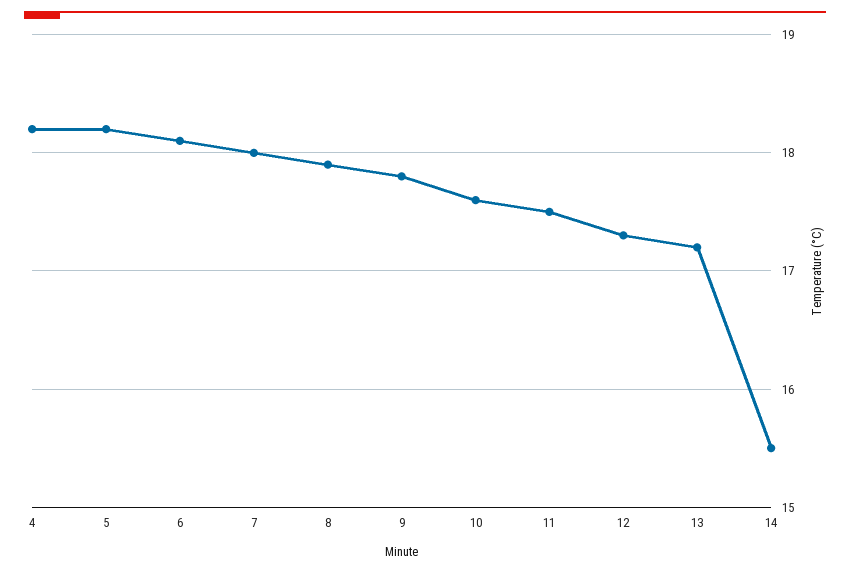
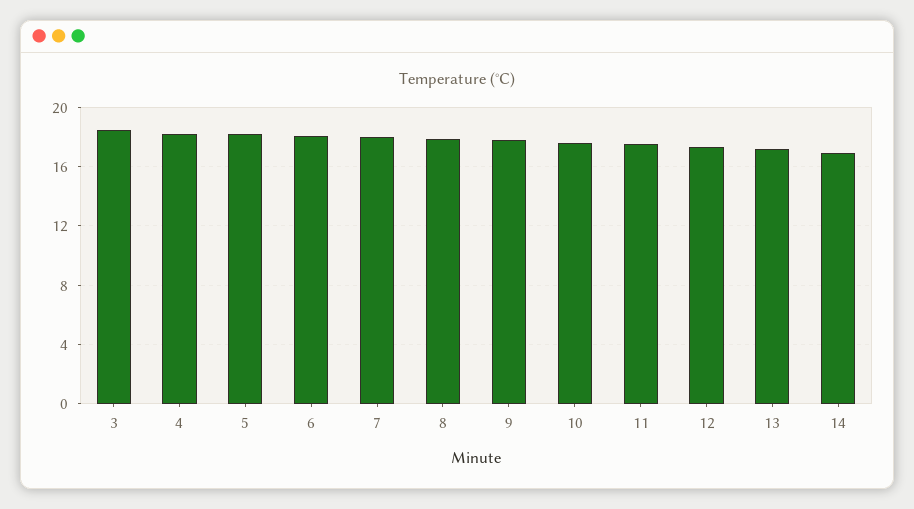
14: 15.5 -> 17
3: none -> 18.5

